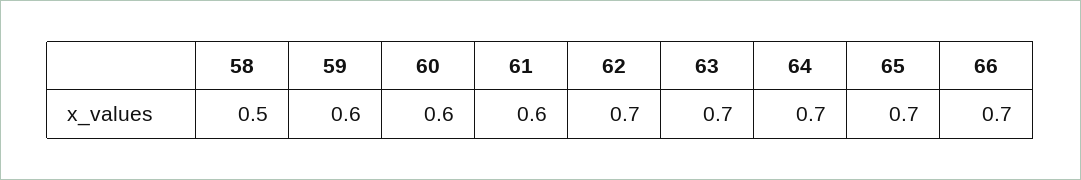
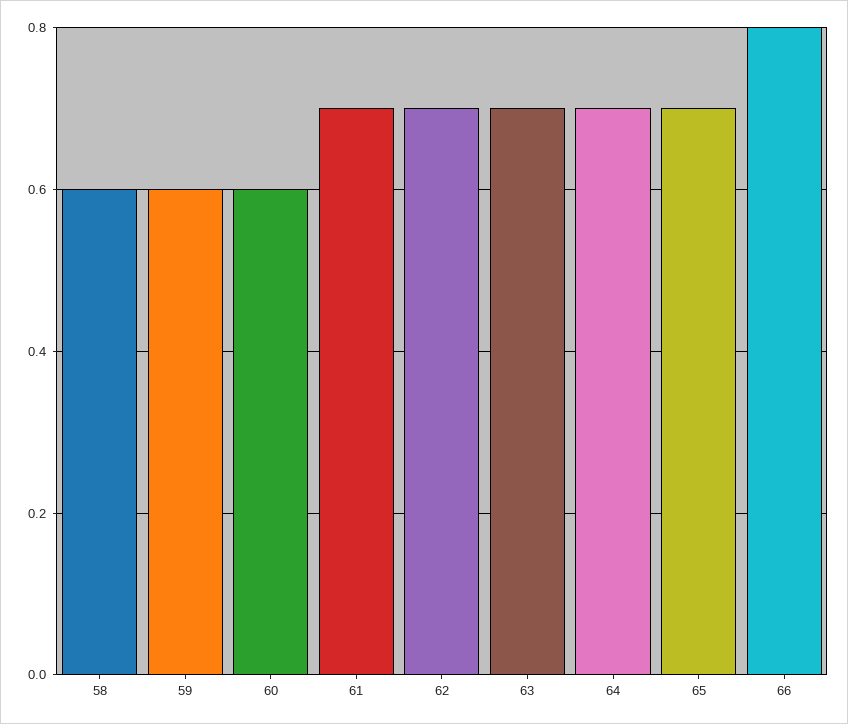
58: 0.5 -> 0.6
61: 0.6 -> 0.7
66: 0.7 -> 0.8

